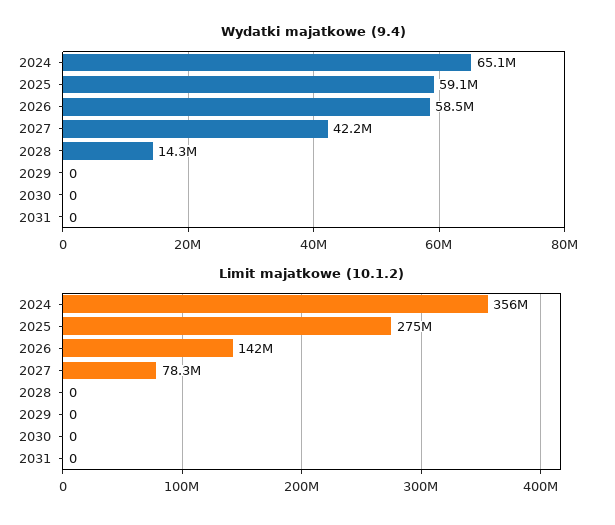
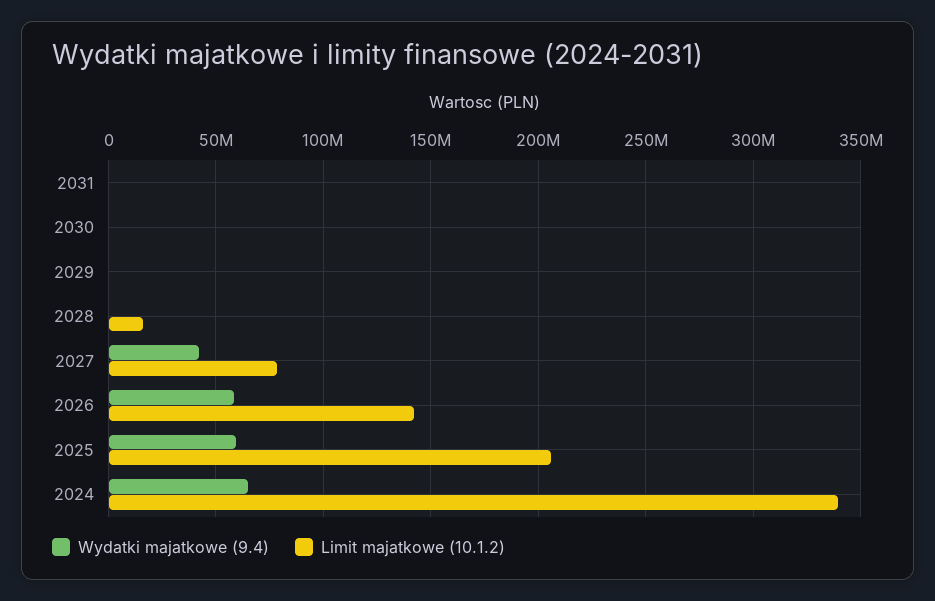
Wydatki majatkowe (9.4), 2028: 14300000 -> 0
Limit majatkowe (10.1.2), 2024: 356000000 -> 340000000
Limit majatkowe (10.1.2), 2025: 275000000 -> 205000000
Limit majatkowe (10.1.2), 2028: 0 -> 15000000

